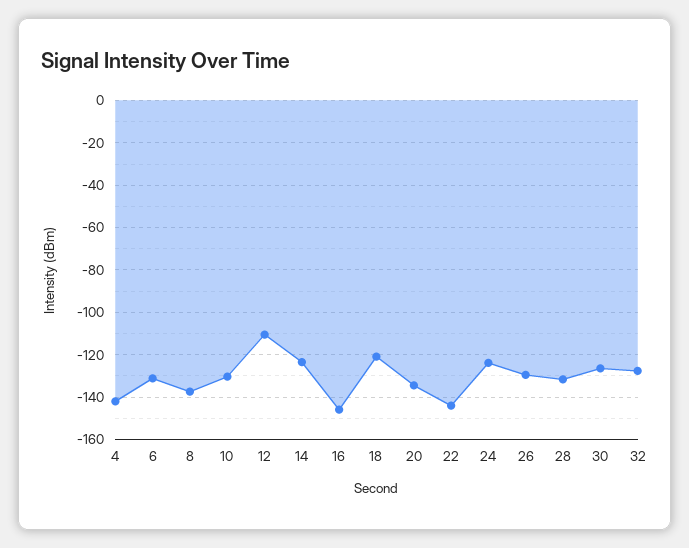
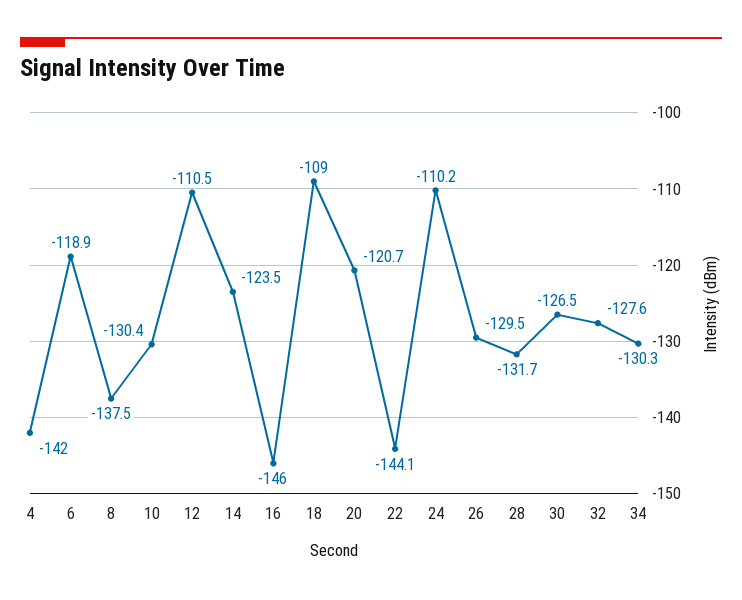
6: -130 -> -118.9
18: -120 -> -109
20: -135 -> -120.7
24: -125 -> -110.2
34: none -> -130.3

